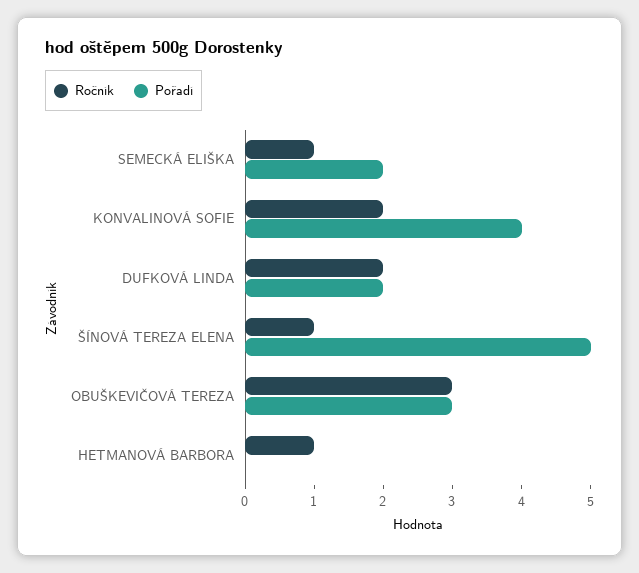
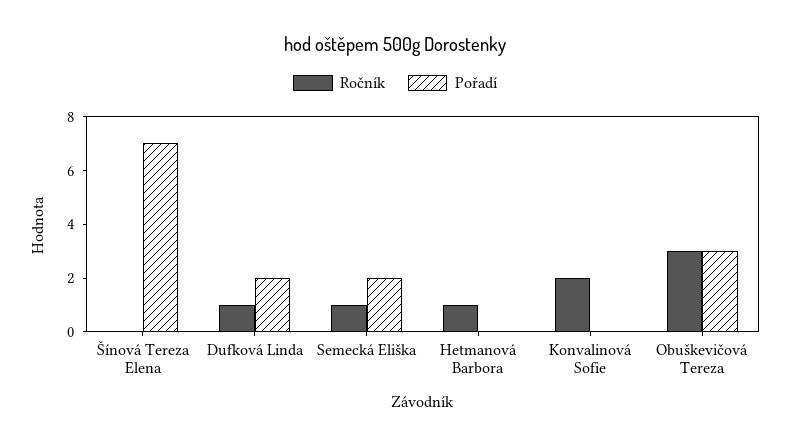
Pořadí, KONVALINOVÁ SOFIE: 4 -> 0
Ročník, DUFKOVÁ LINDA: 2 -> 1
Ročník, ŠÍNOVÁ TEREZA ELENA: 1 -> 0
Pořadí, ŠÍNOVÁ TEREZA ELENA: 5 -> 7

